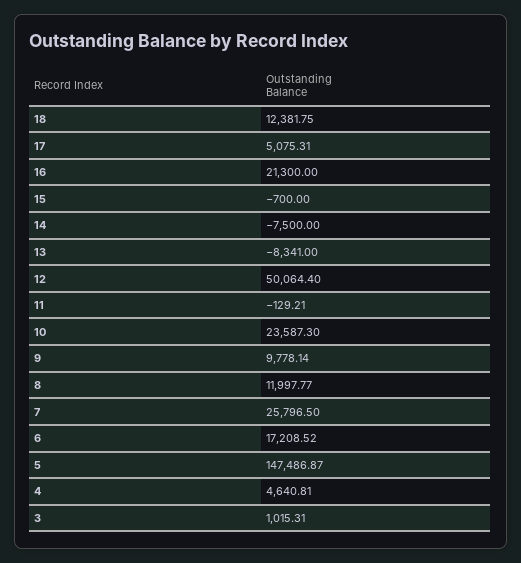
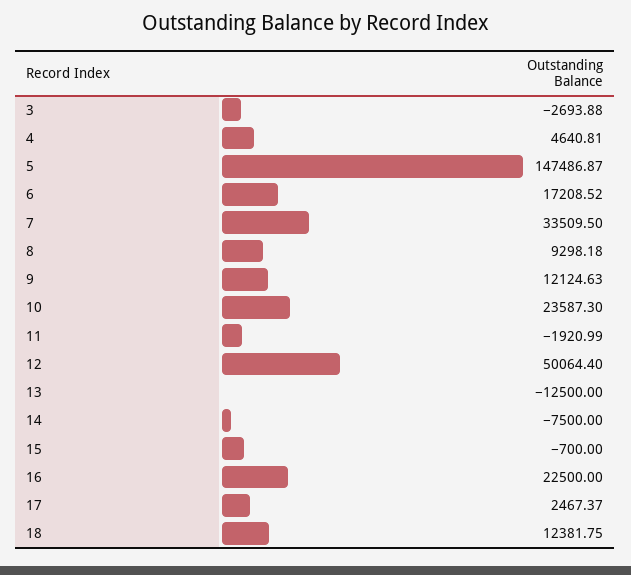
17: 5075.31 -> 2467.37
16: 21300 -> 22500
13: -8341 -> -12500
11: -129.21 -> -1920.99
9: 9778.14 -> 12124.63
8: 11997.77 -> 9298.18
7: 25796.5 -> 33509.5
3: 1015.31 -> -2693.88

